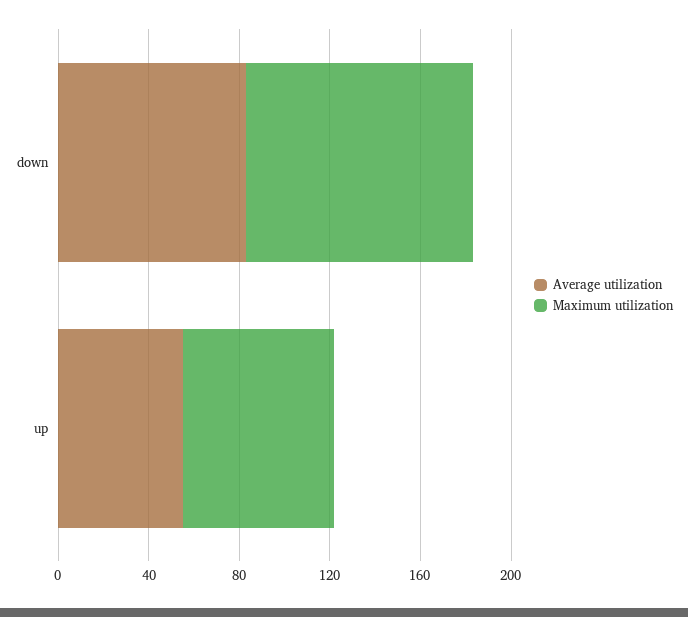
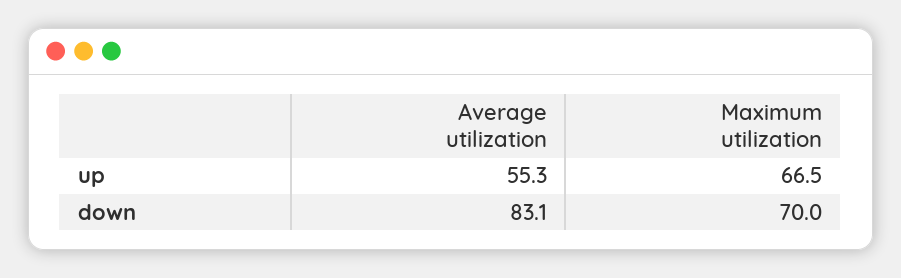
Maximum utilization, down: 100 -> 70

